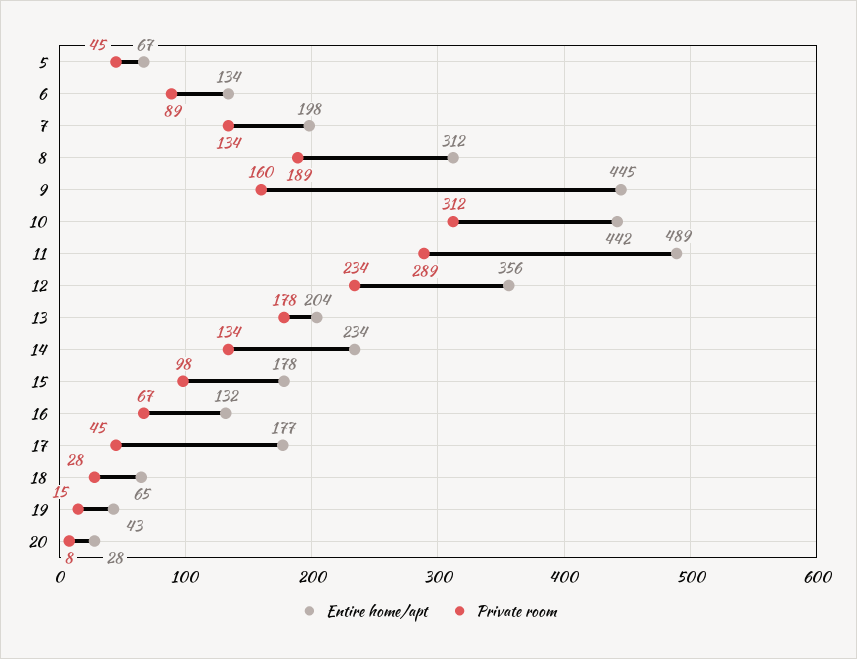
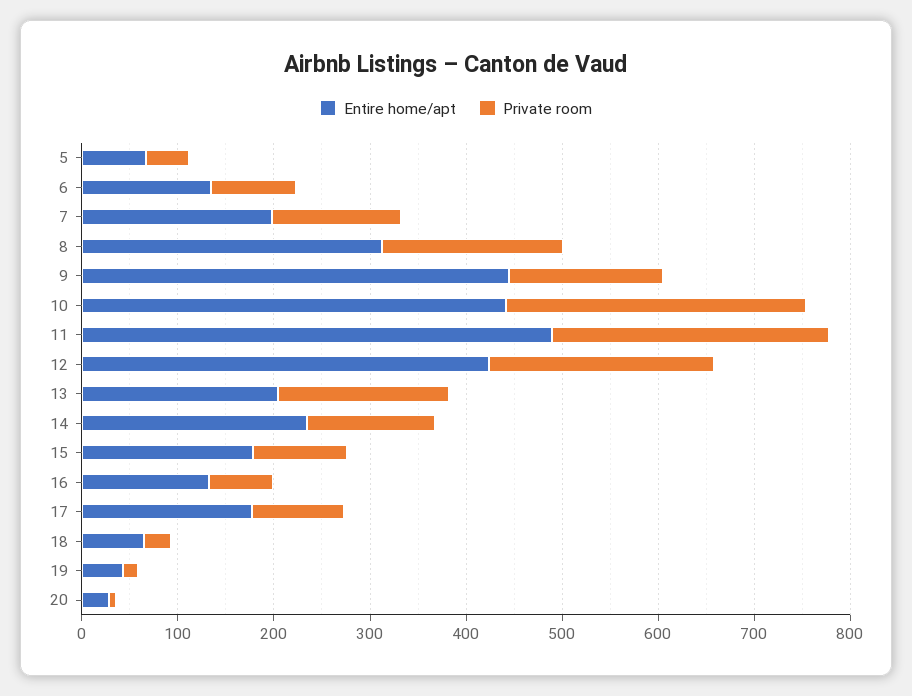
Entire home/apt, 12: 356 -> 420
Private room, 17: 45 -> 100

